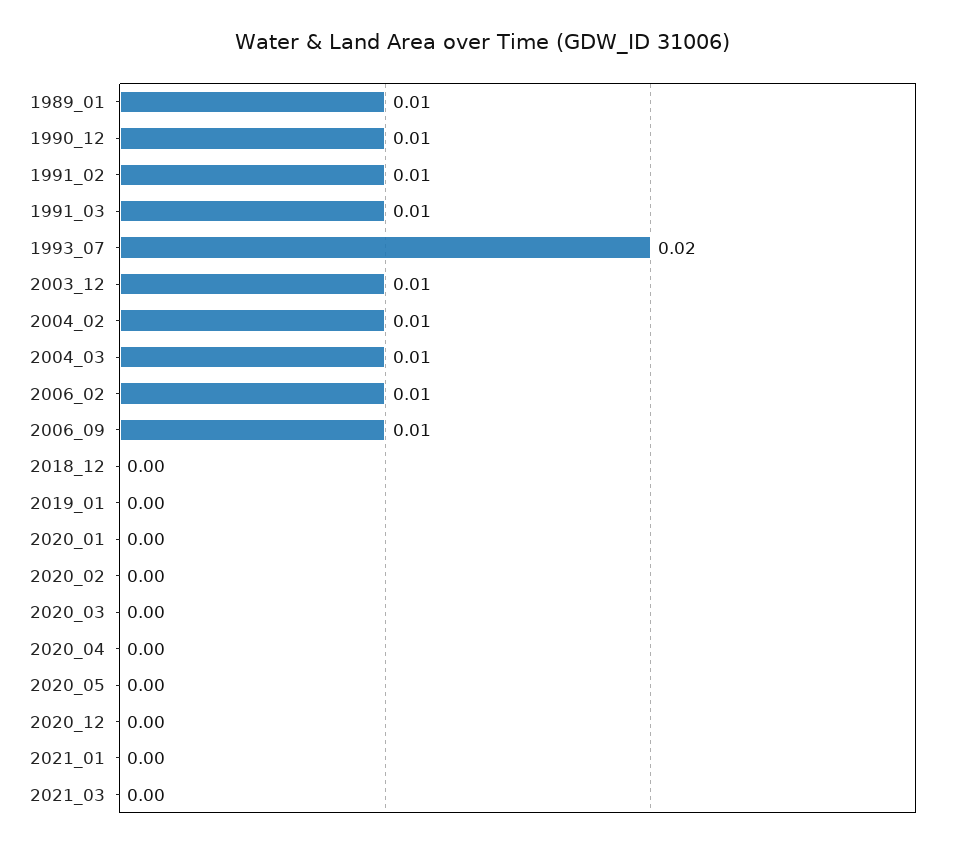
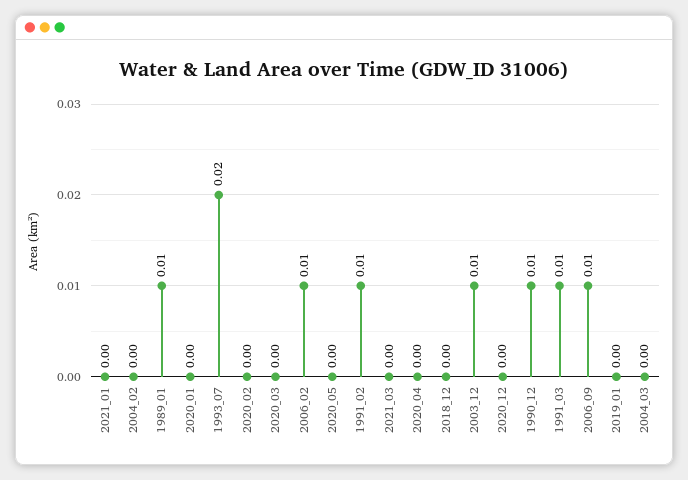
2004_02: 0.01 -> 0
2004_03: 0.01 -> 0

